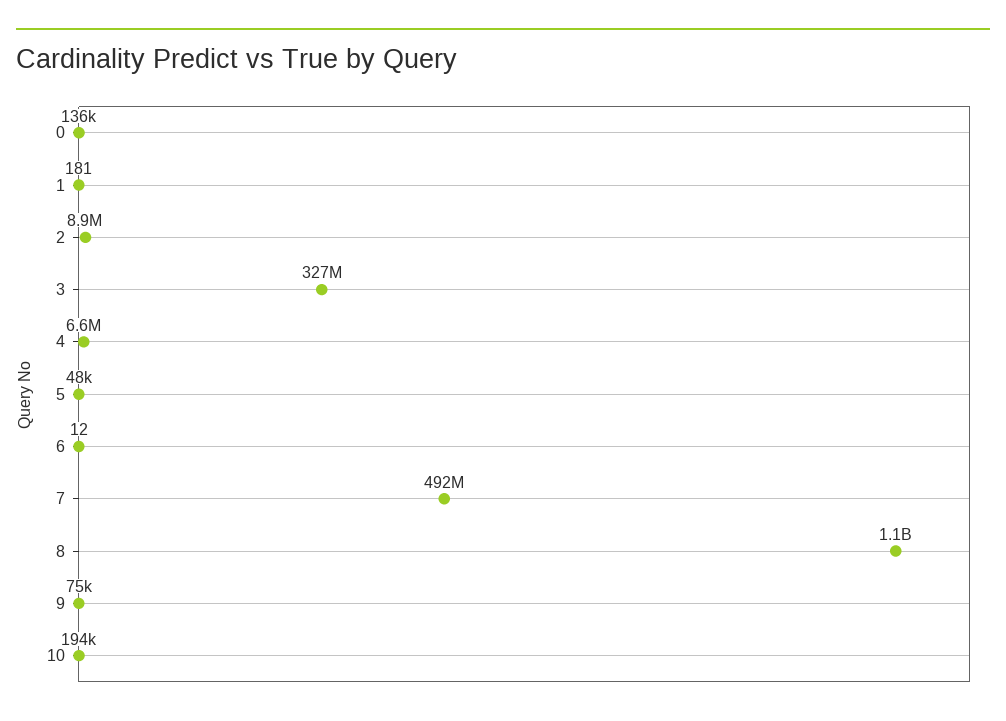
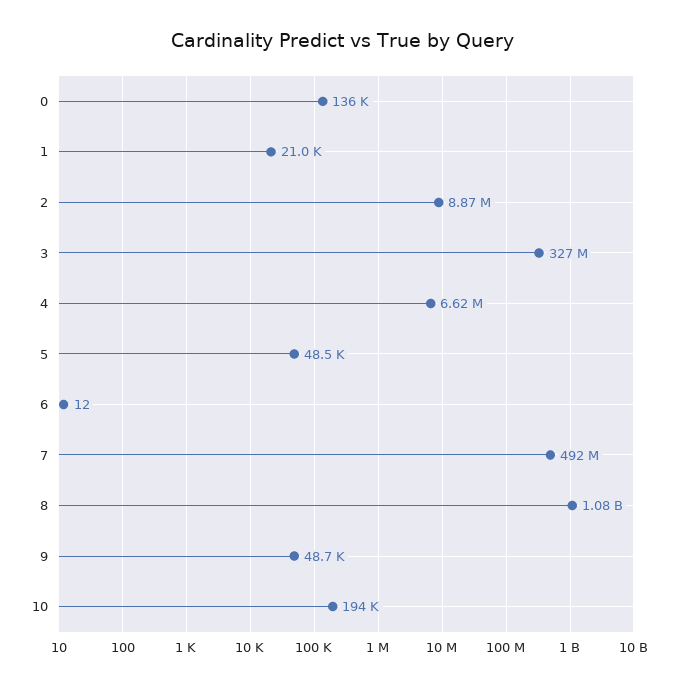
1: 181 -> 21000
9: 75000 -> 48700

